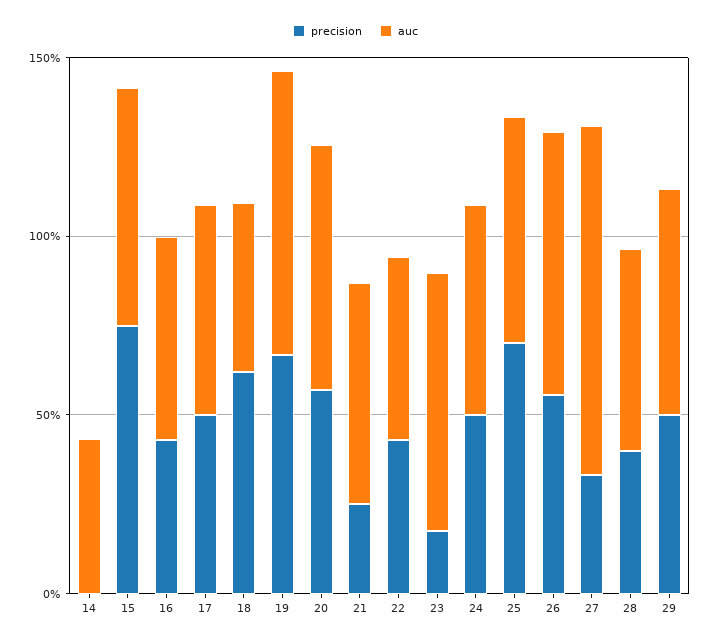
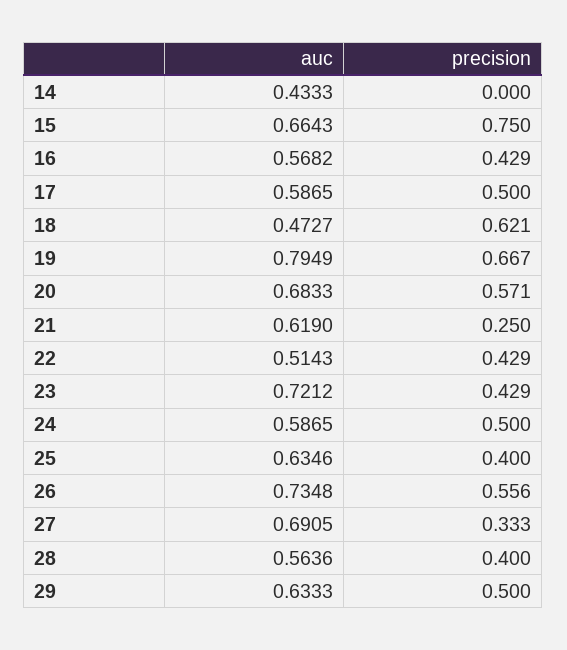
precision, 23: 0.2 -> 0.429
precision, 25: 0.7 -> 0.4
auc, 27: 1 -> 0.6905

